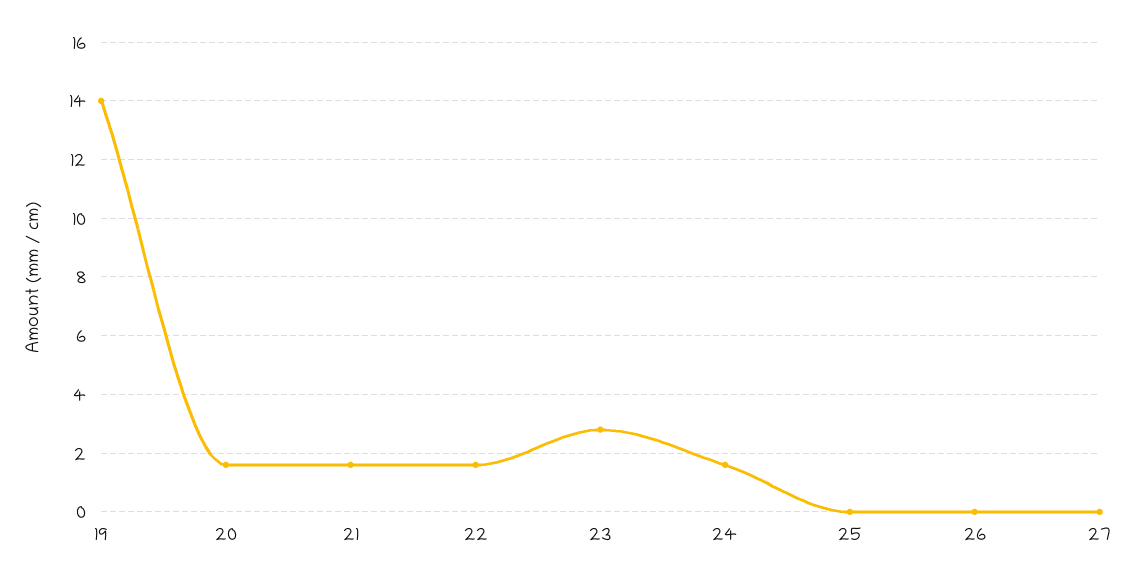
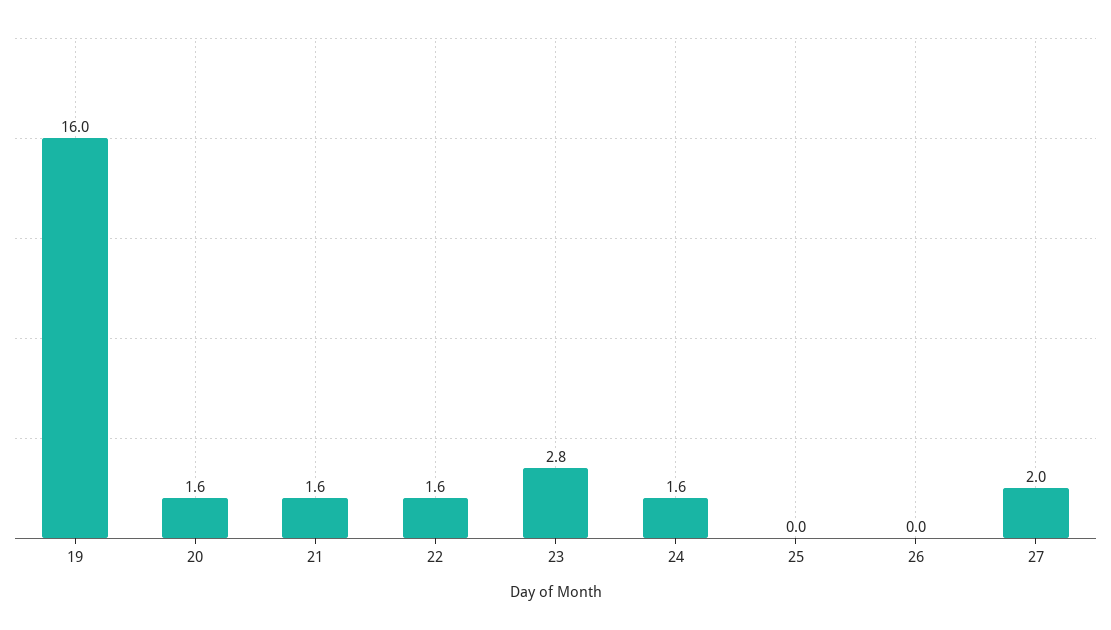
19: 14 -> 16
27: 0 -> 2

